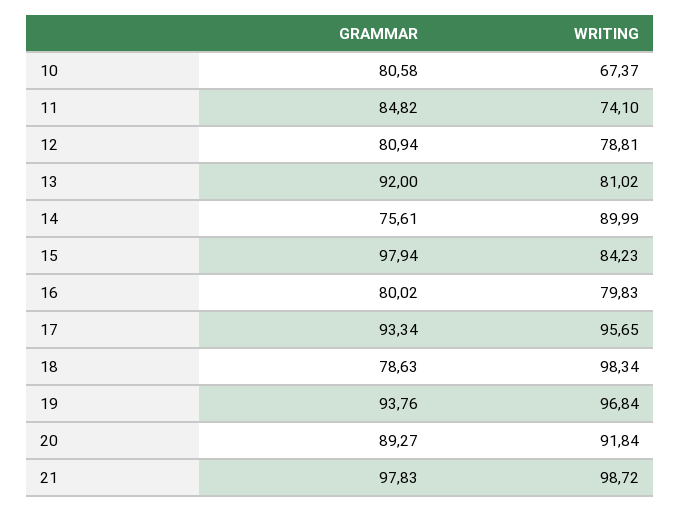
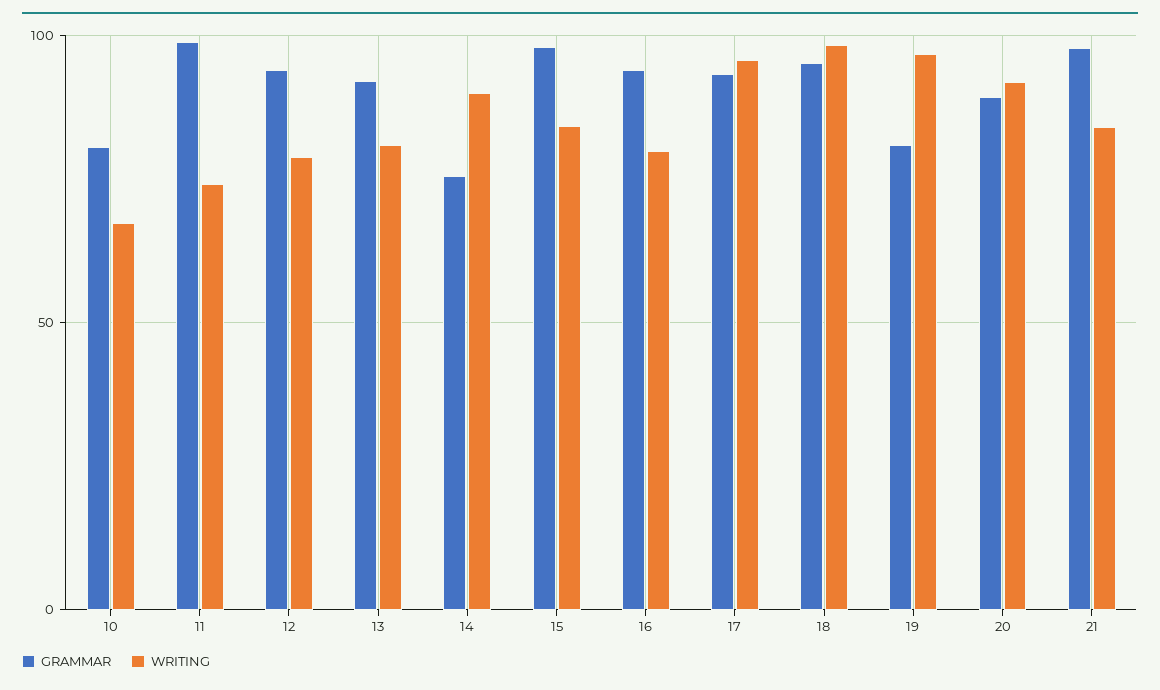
GRAMMAR, 11: 84.82 -> 100
GRAMMAR, 12: 80.94 -> 95
GRAMMAR, 16: 80.02 -> 95
GRAMMAR, 18: 78.63 -> 95
GRAMMAR, 19: 93.76 -> 80
WRITING, 21: 98.72 -> 85

